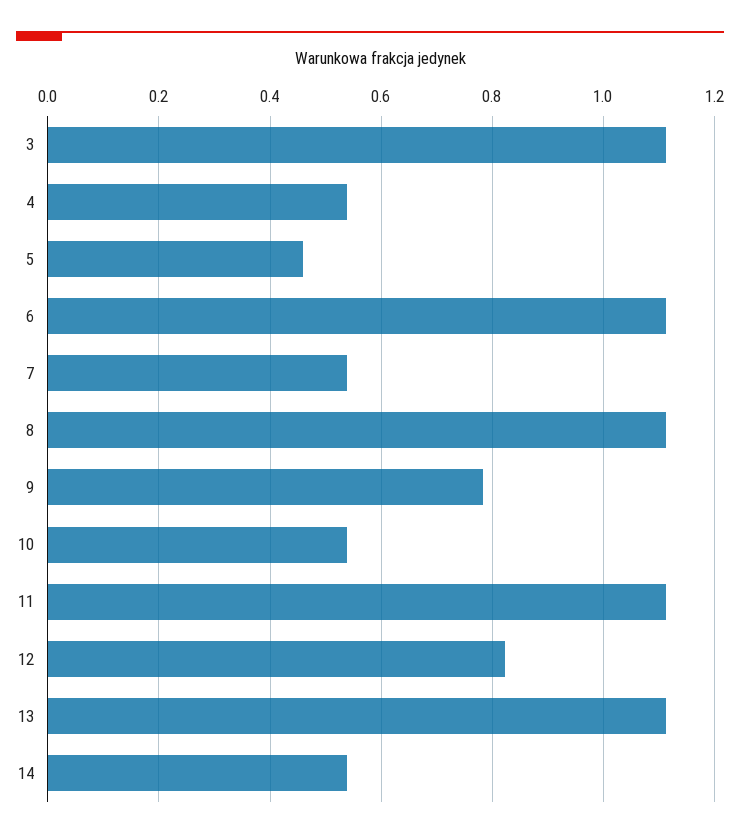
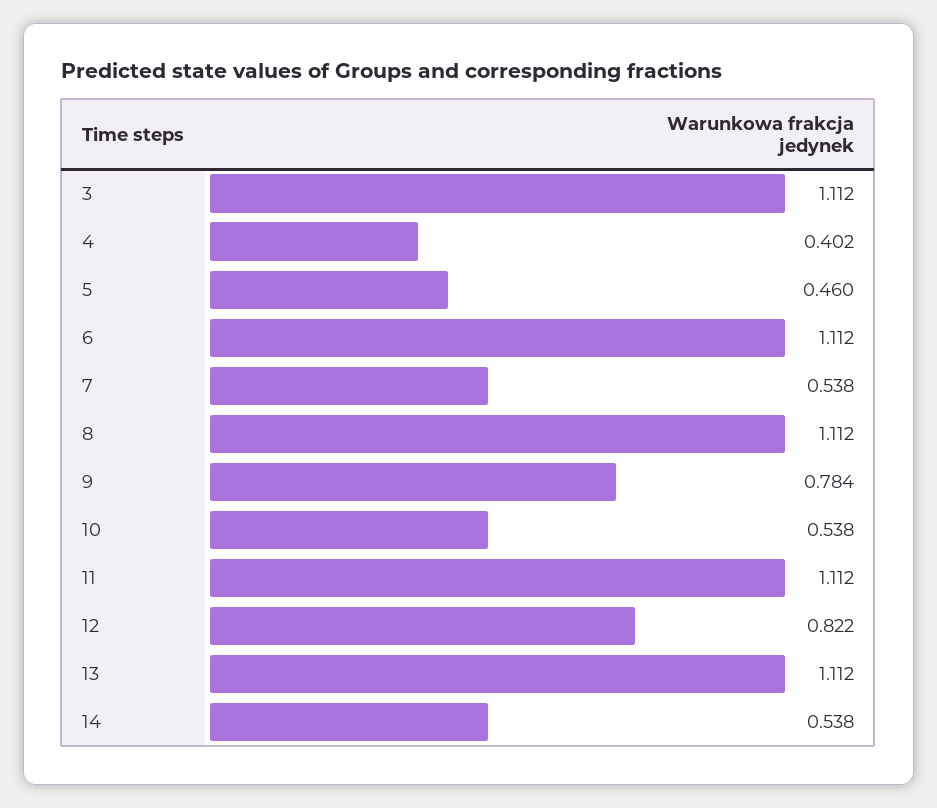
4: 0.54 -> 0.402

